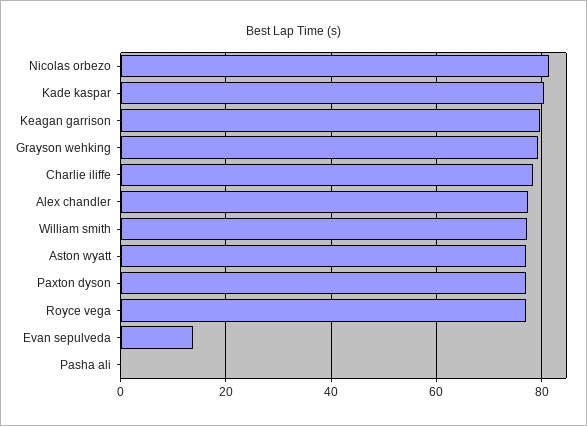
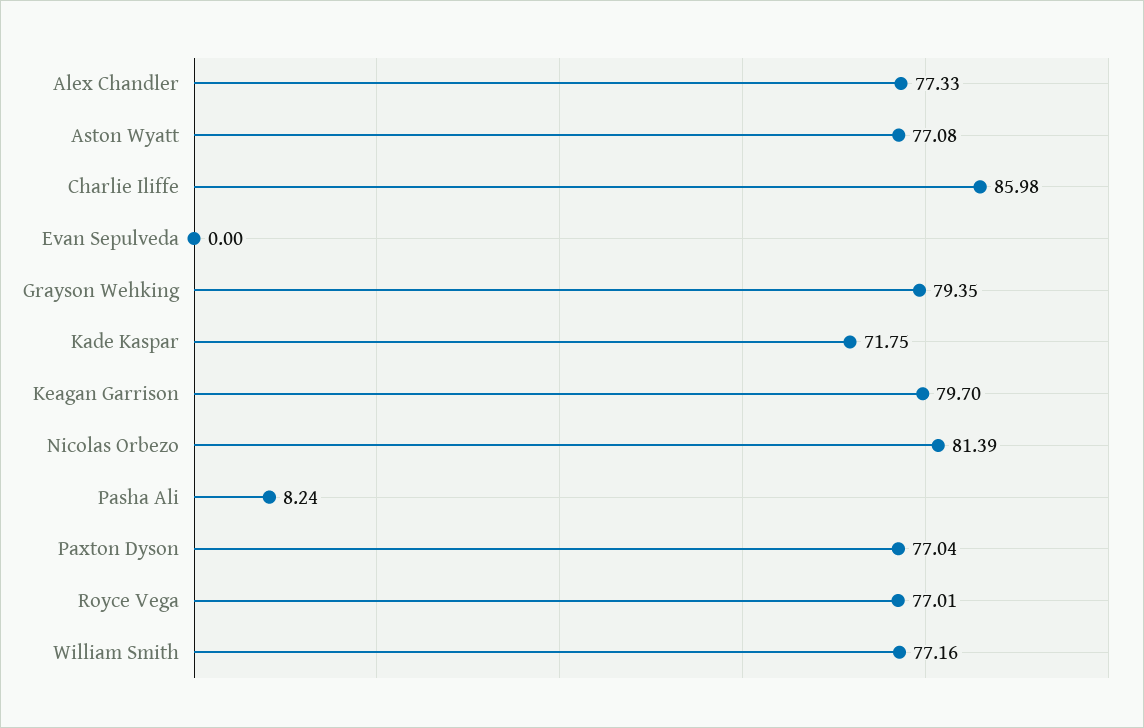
Kade kaspar: 80 -> 71.75
Charlie iliffe: 78 -> 85.98
Evan sepulveda: 14 -> 0
Pasha ali: 0 -> 8.24

